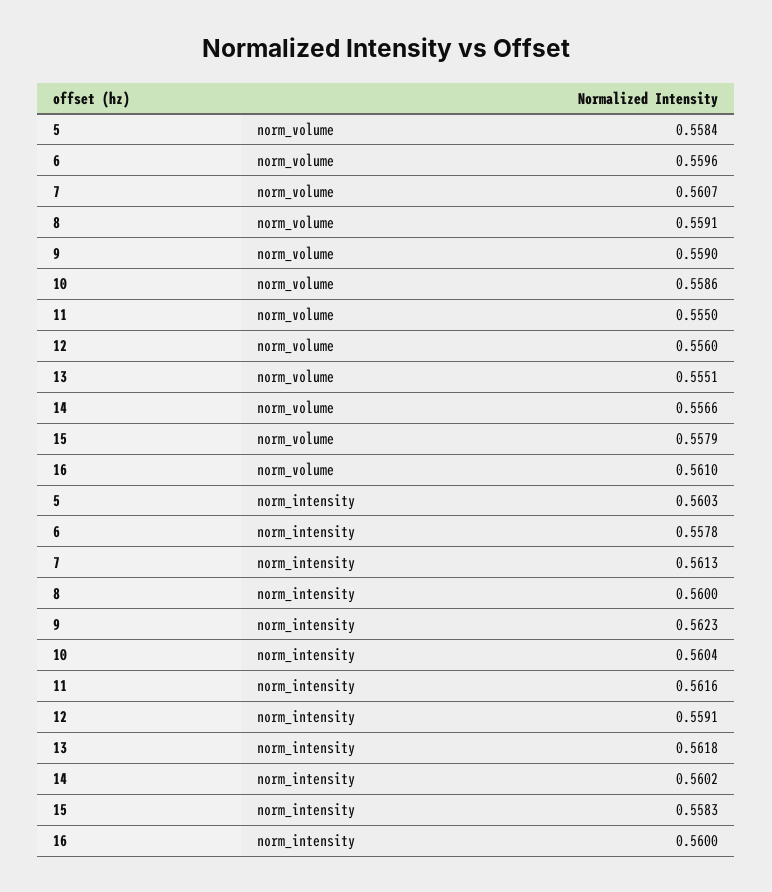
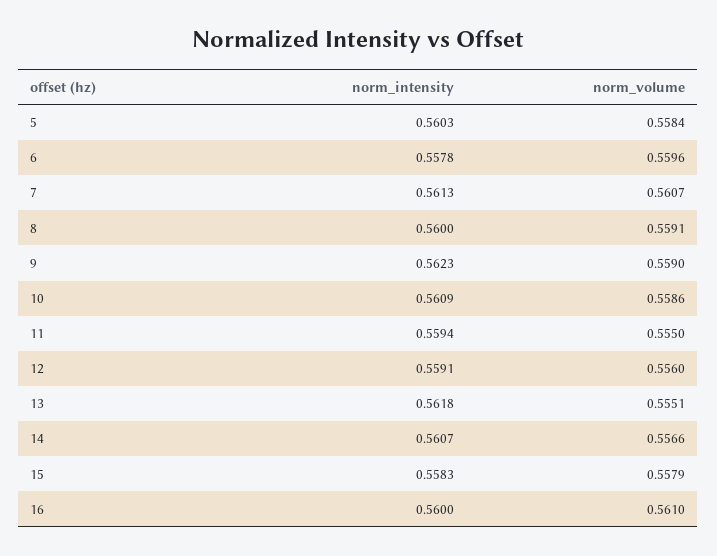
10, norm_intensity: 0.5604 -> 0.5609
11, norm_intensity: 0.5616 -> 0.5594
14, norm_intensity: 0.5602 -> 0.5607

